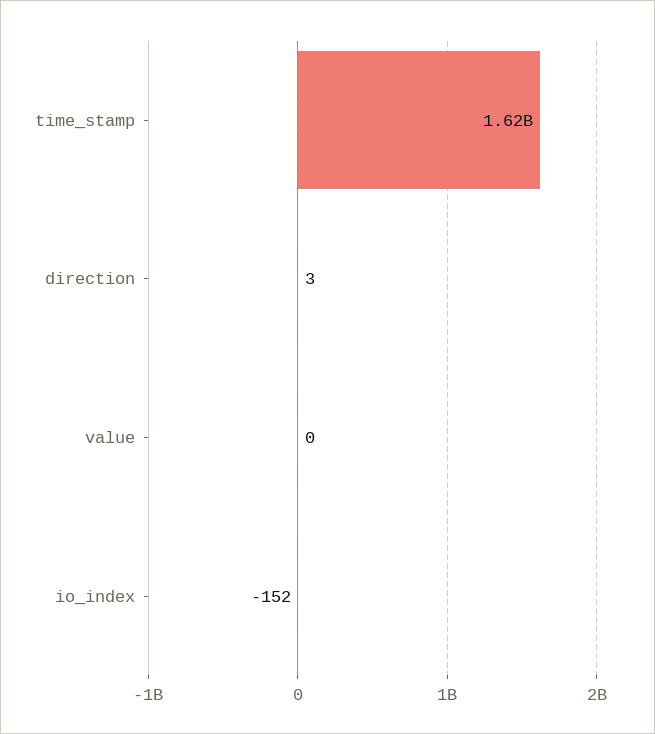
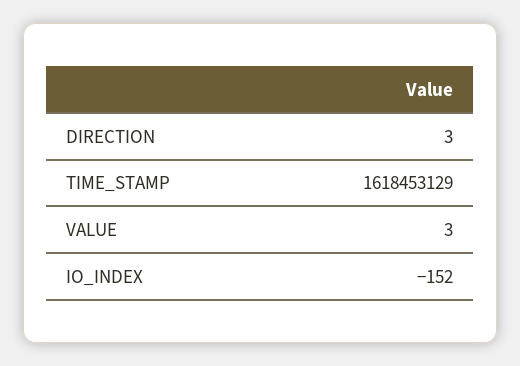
value: 0 -> 3

